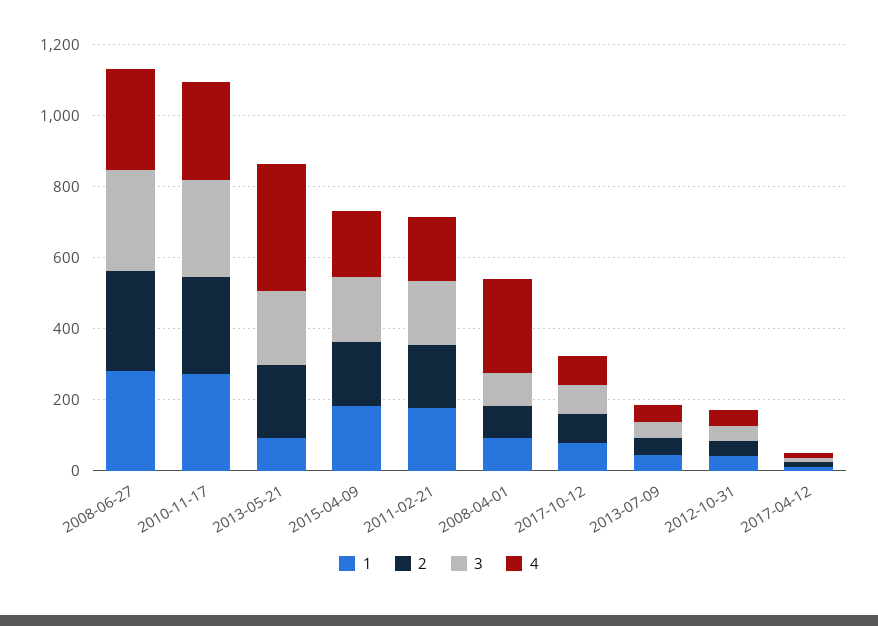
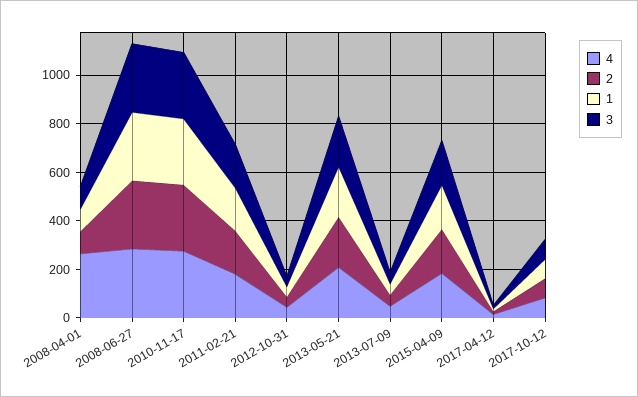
1, 2013-05-21: 100 -> 200
4, 2013-05-21: 350 -> 200

